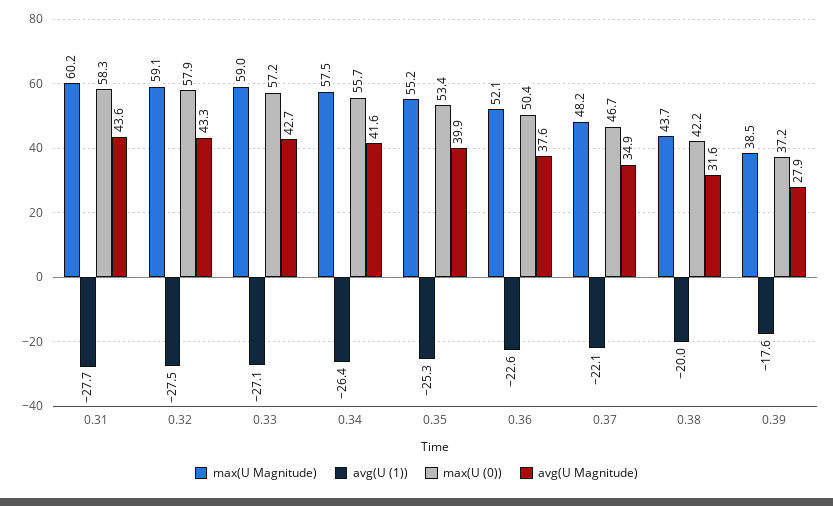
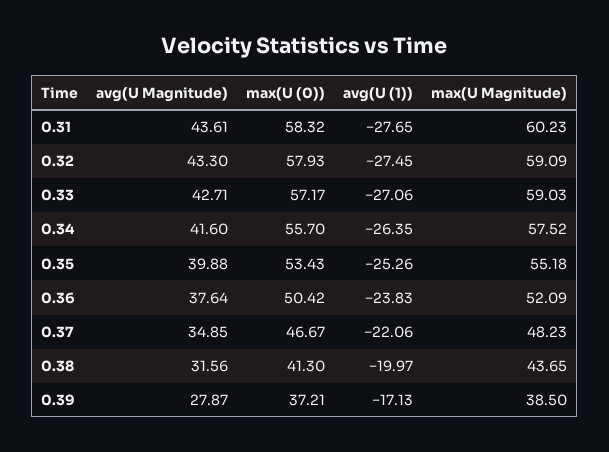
avg(U (1)), 0.36: -22.6 -> -23.83
max(U (0)), 0.38: 42.2 -> 41.3
avg(U (1)), 0.39: -17.6 -> -17.13

